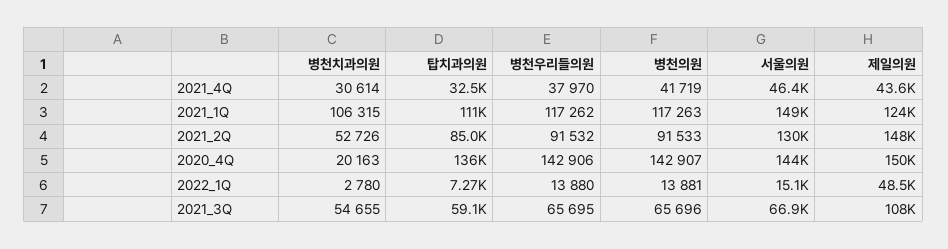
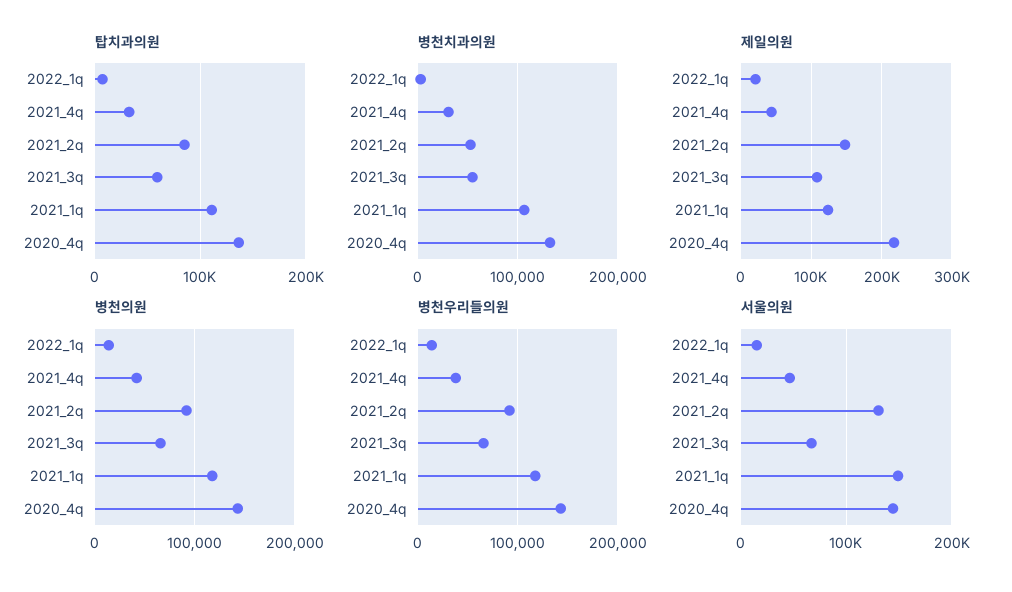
병천치과의원, 2020_4Q: 20163 -> 130000
제일의원, 2020_4Q: 150000 -> 220000
제일의원, 2022_1Q: 48500 -> 20000

